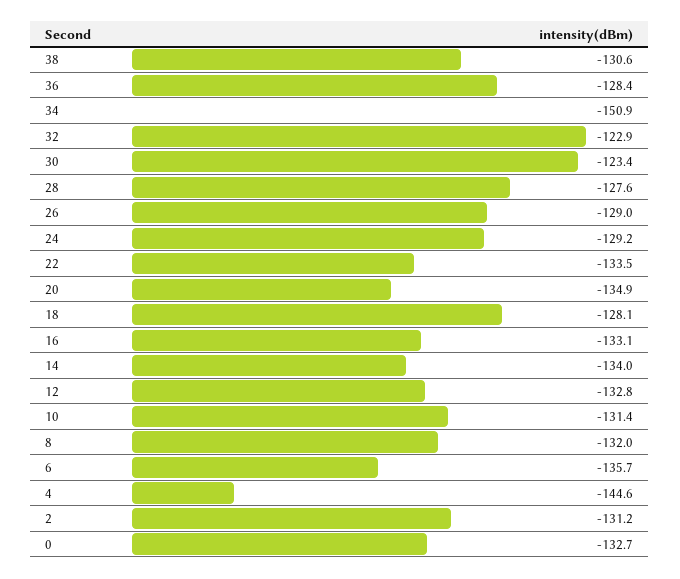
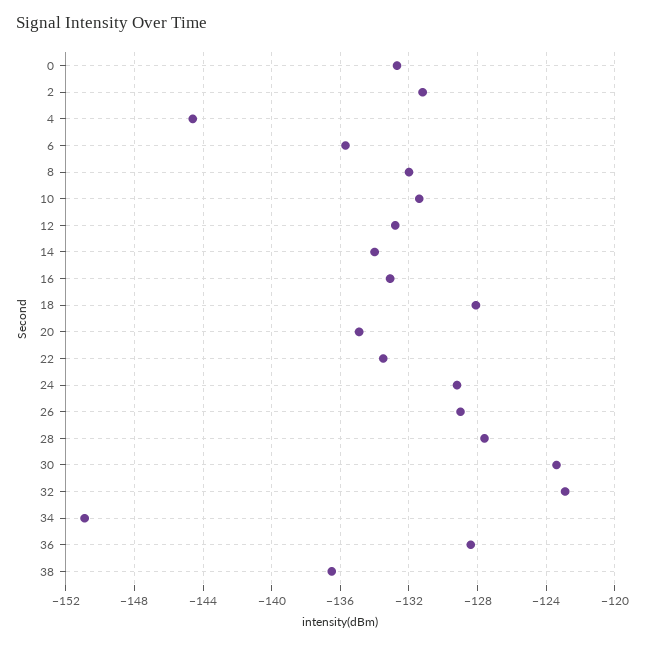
38: -130.6 -> -136.5

